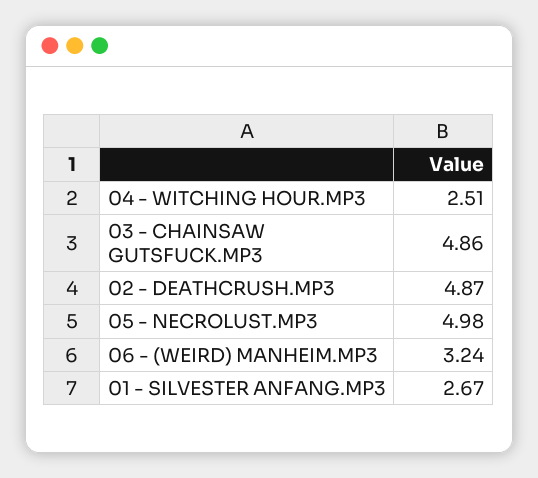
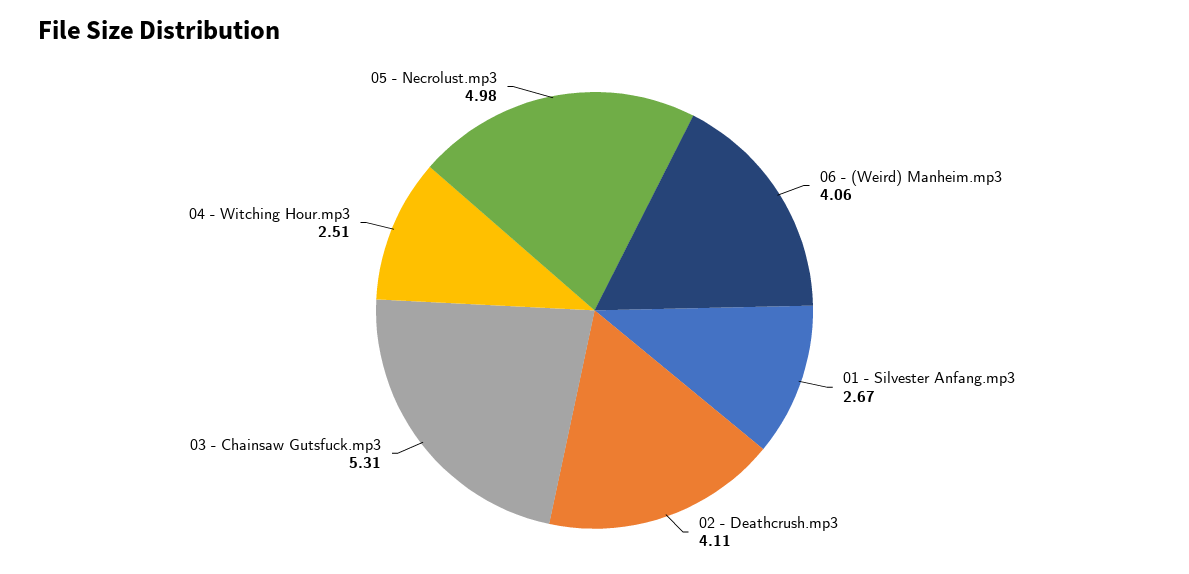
03 - CHAINSAW GUTSFUCK.MP3: 4.86 -> 5.31
02 - DEATHCRUSH.MP3: 4.87 -> 4.11
06 - (WEIRD) MANHEIM.MP3: 3.24 -> 4.06

